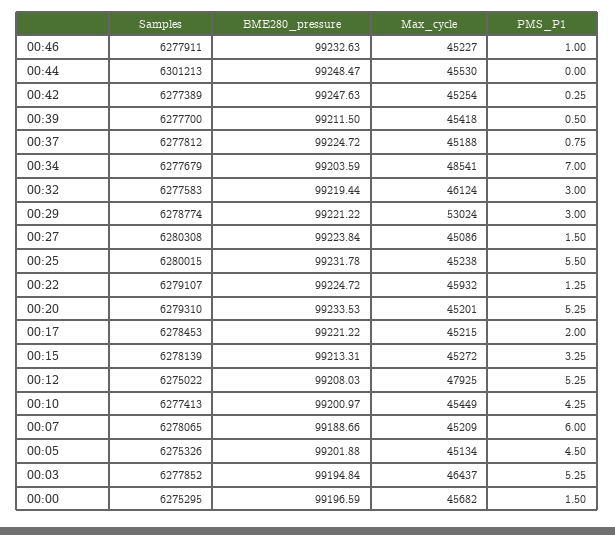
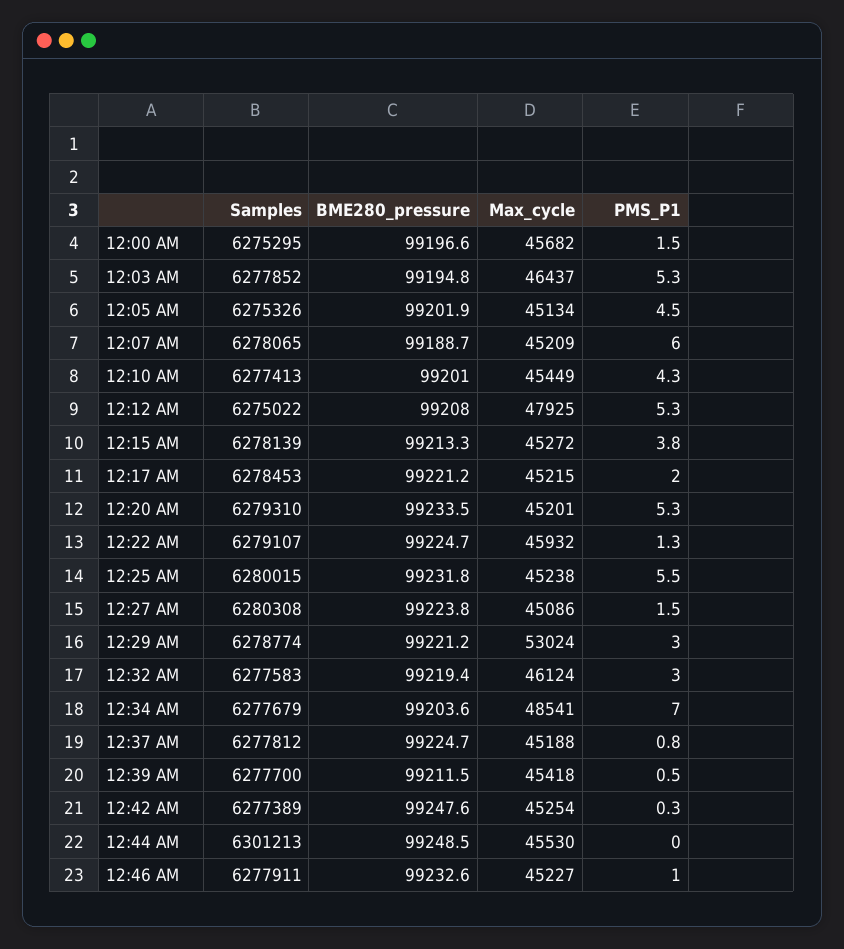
PMS_P1, 00:15: 3.25 -> 3.8

